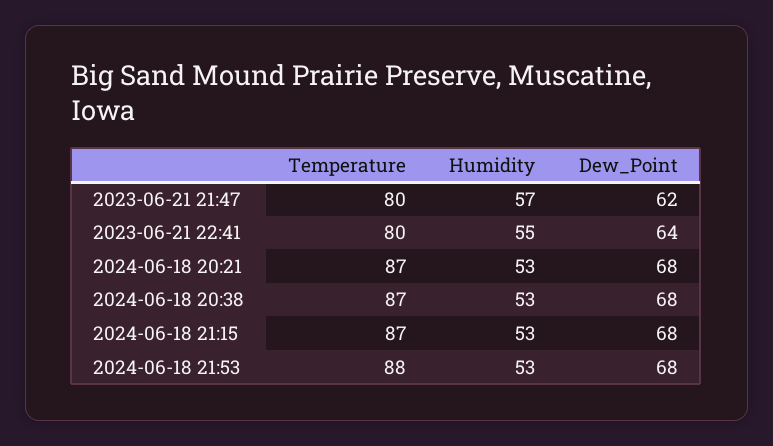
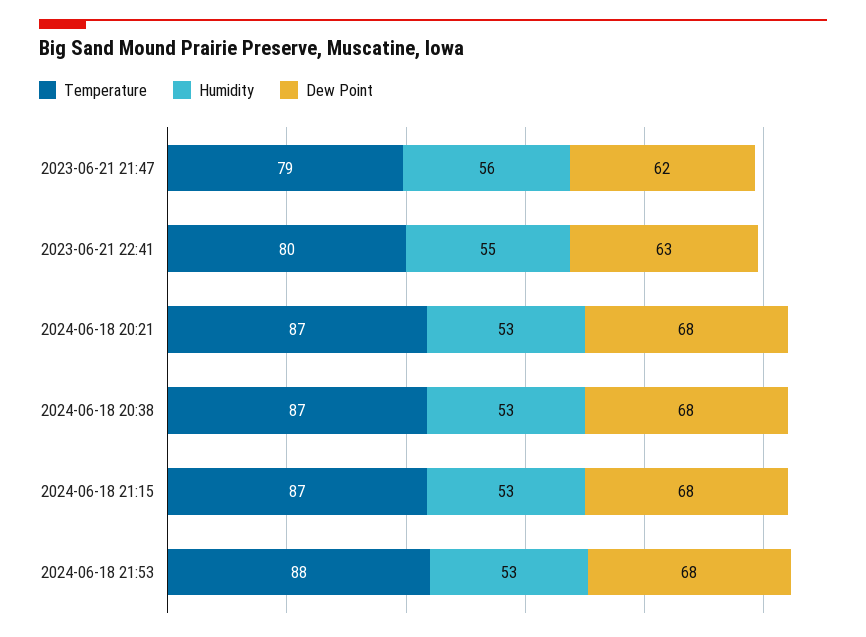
Temperature, 2023-06-21 21:47: 80 -> 79
Humidity, 2023-06-21 21:47: 57 -> 56
Dew_Point, 2023-06-21 22:41: 64 -> 63

